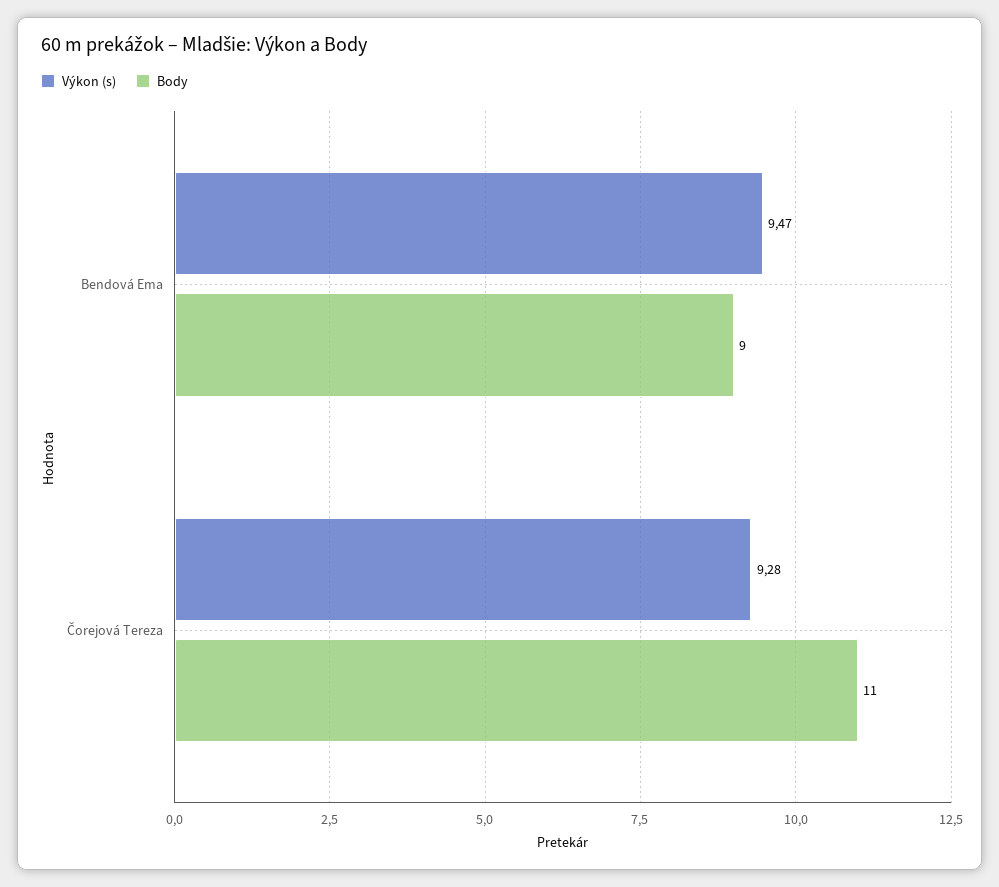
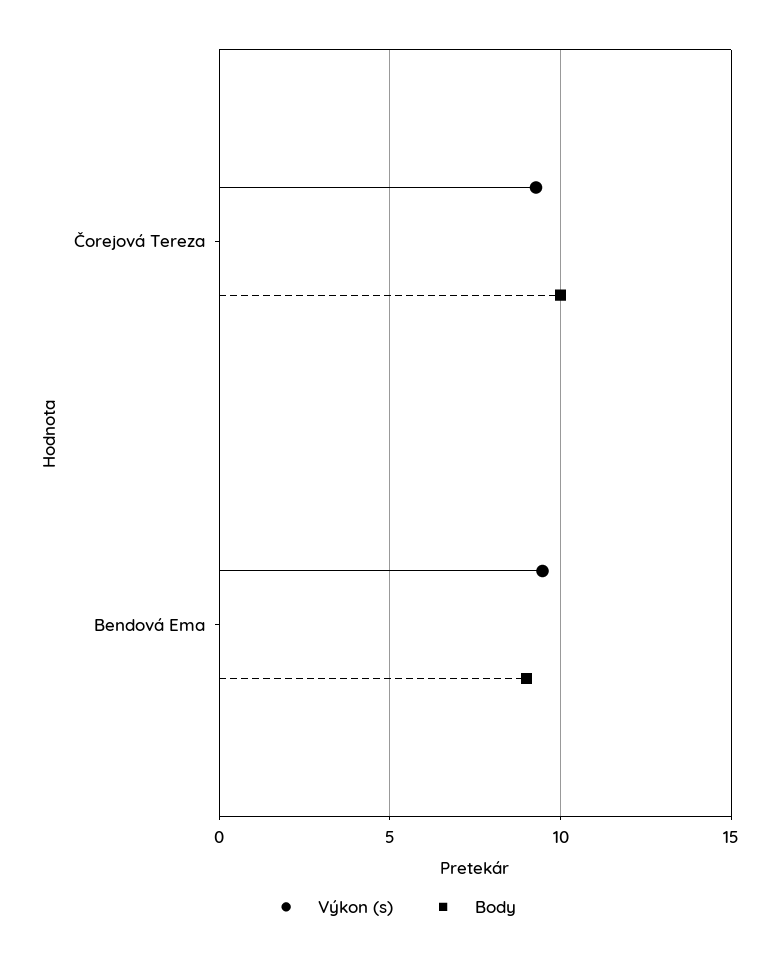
Body, Čorejová Tereza: 11 -> 10

